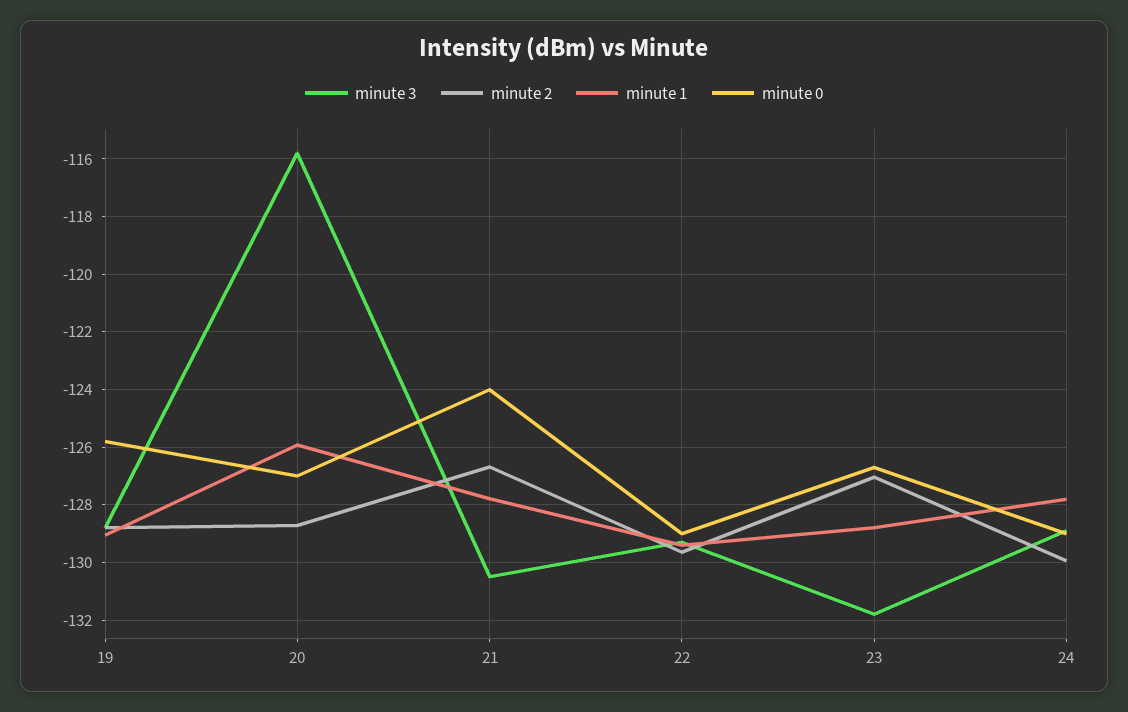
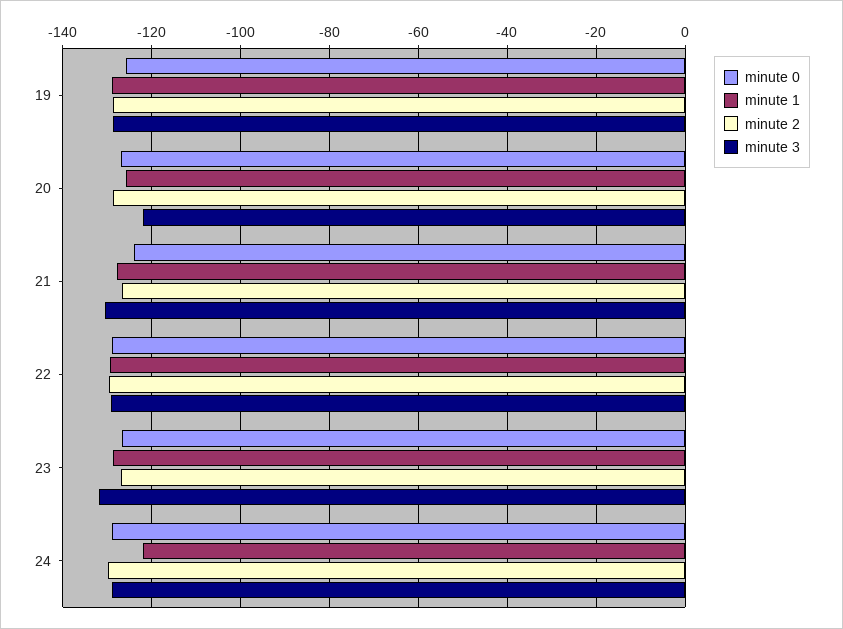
minute 3, 20: -115.75 -> -122
minute 1, 24: -127.75 -> -122

